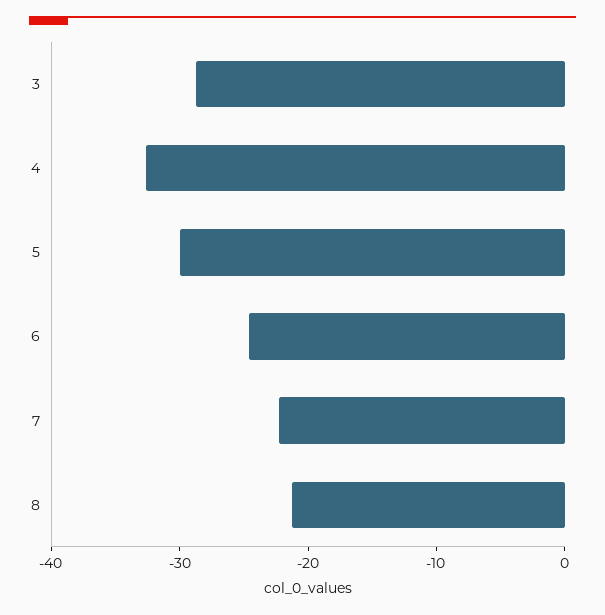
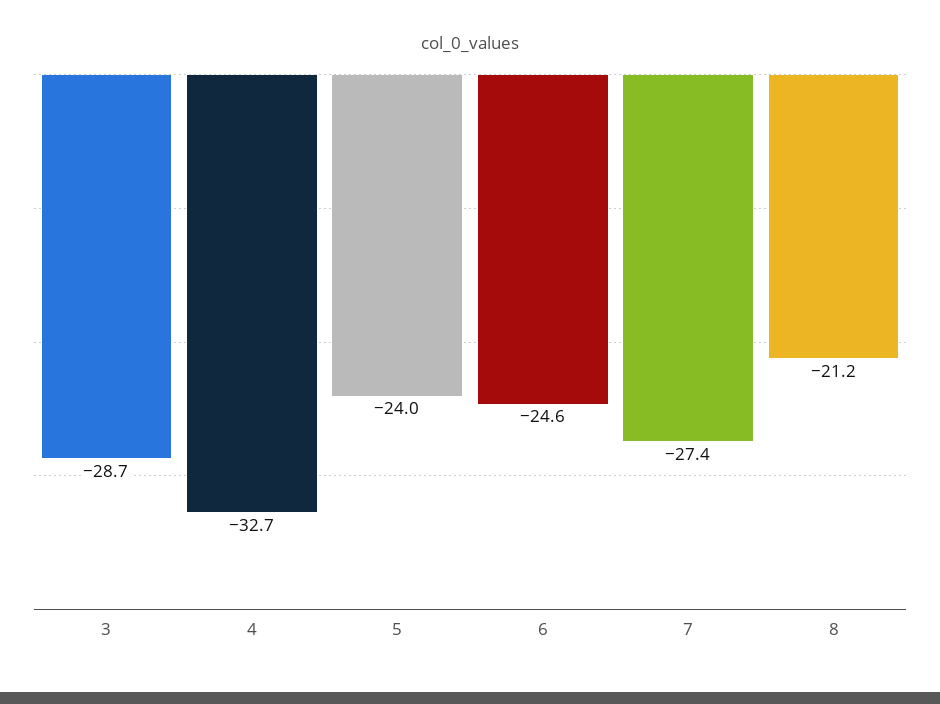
5: -30 -> -24
7: -22 -> -27.4

